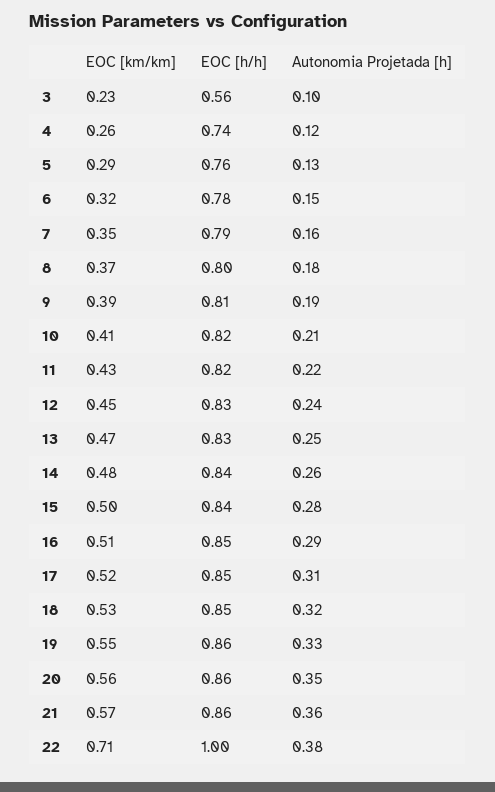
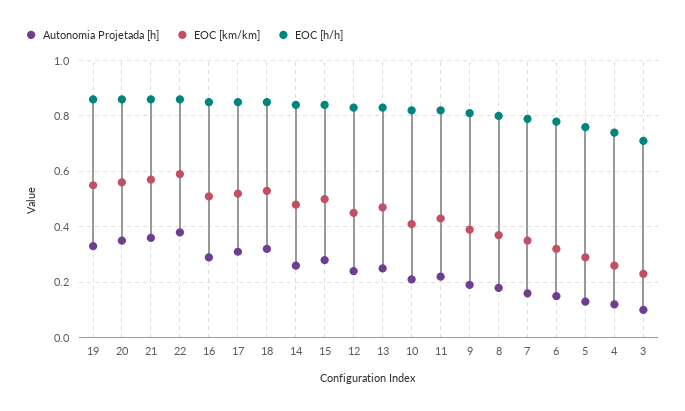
EOC [h/h], 3: 0.56 -> 0.7
EOC [km/km], 22: 0.71 -> 0.6
EOC [h/h], 22: 1 -> 0.85

